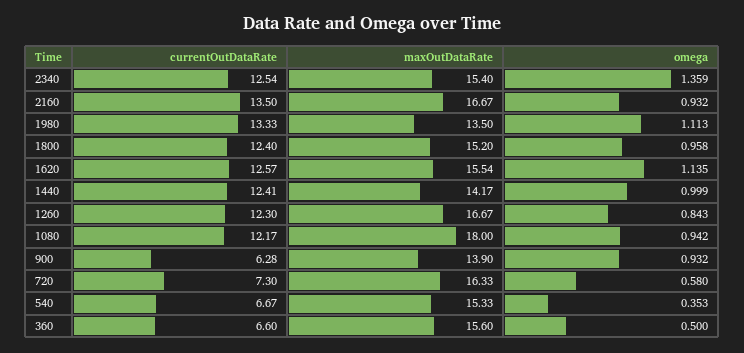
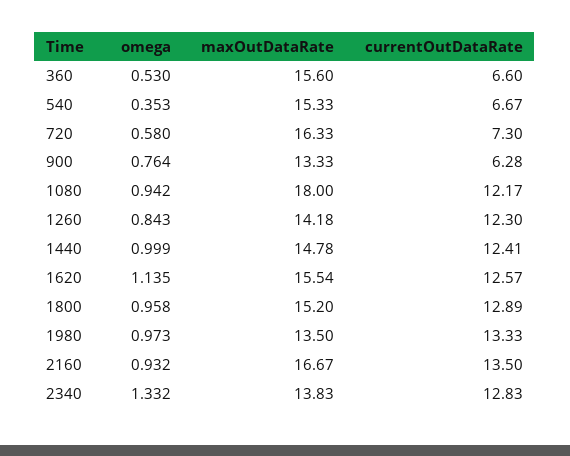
currentOutDataRate, 2340: 12.54 -> 12.83
maxOutDataRate, 2340: 15.4 -> 13.83
omega, 2340: 1.359 -> 1.332
omega, 1980: 1.113 -> 0.973
currentOutDataRate, 1800: 12.4 -> 12.89
maxOutDataRate, 1440: 14.17 -> 14.78
maxOutDataRate, 1260: 16.67 -> 14.18
maxOutDataRate, 900: 13.9 -> 13.33
omega, 900: 0.932 -> 0.764
omega, 360: 0.5 -> 0.53

